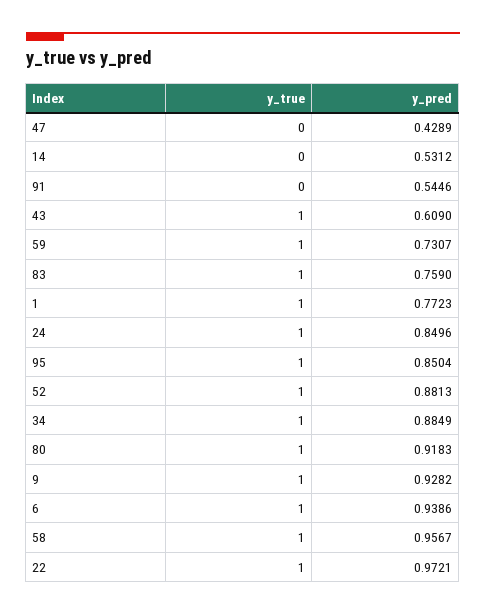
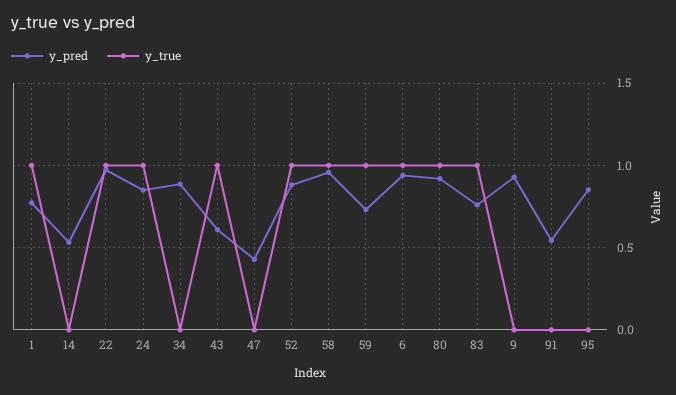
y_true, 95: 1 -> 0
y_true, 34: 1 -> 0
y_true, 9: 1 -> 0

